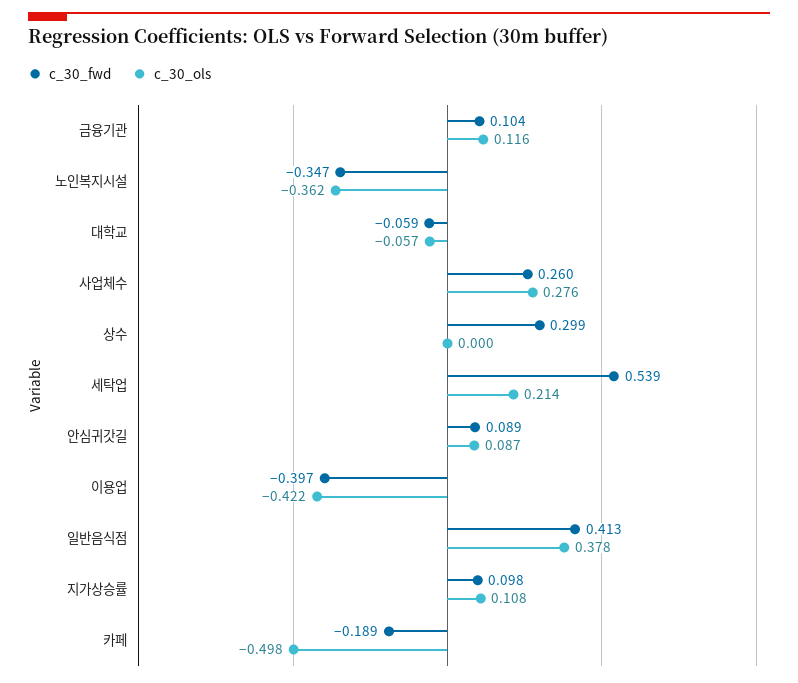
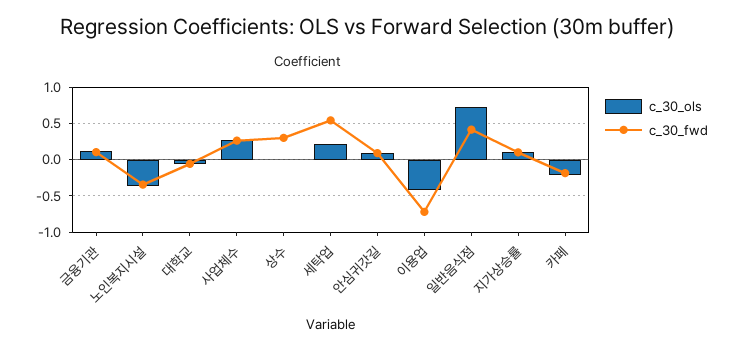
c_30_fwd, 이용업: -0.397 -> -0.7
c_30_ols, 일반음식점: 0.378 -> 0.7
c_30_ols, 카페: -0.498 -> -0.2

